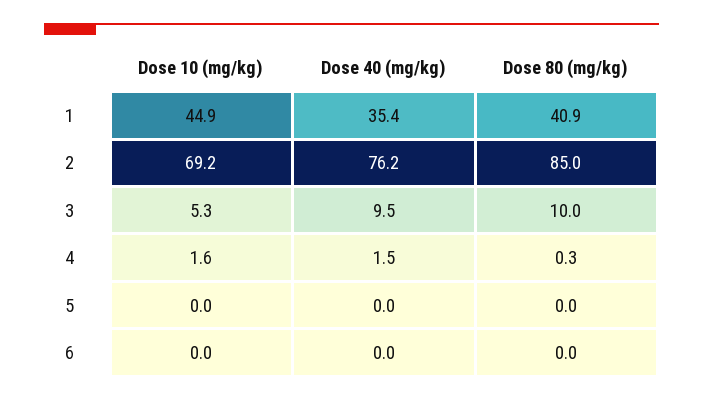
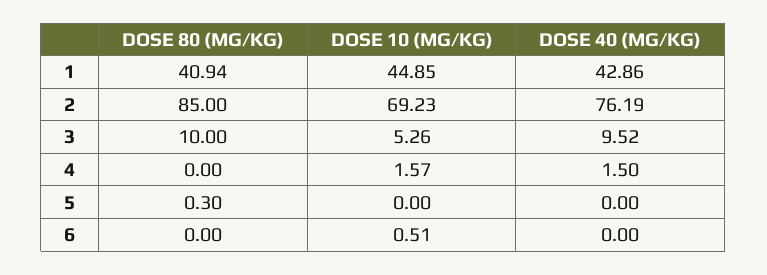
Dose 40 (mg/kg), 1: 35.4 -> 42.86
Dose 80 (mg/kg), 4: 0.3 -> 0
Dose 80 (mg/kg), 5: 0 -> 0.3
Dose 10 (mg/kg), 6: 0 -> 0.51

